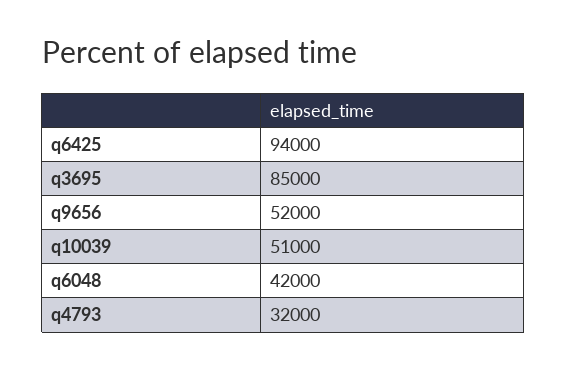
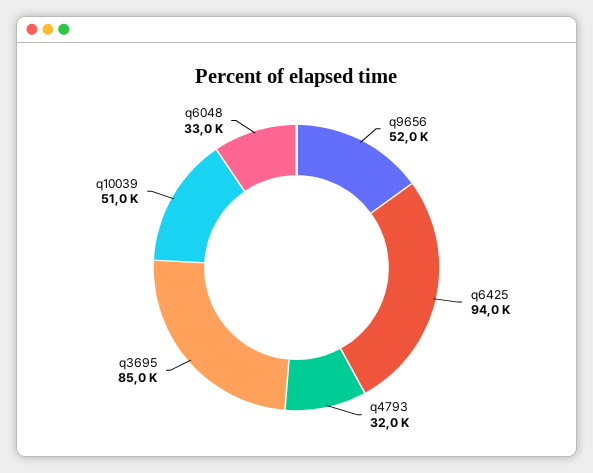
q6048: 42000 -> 33000

